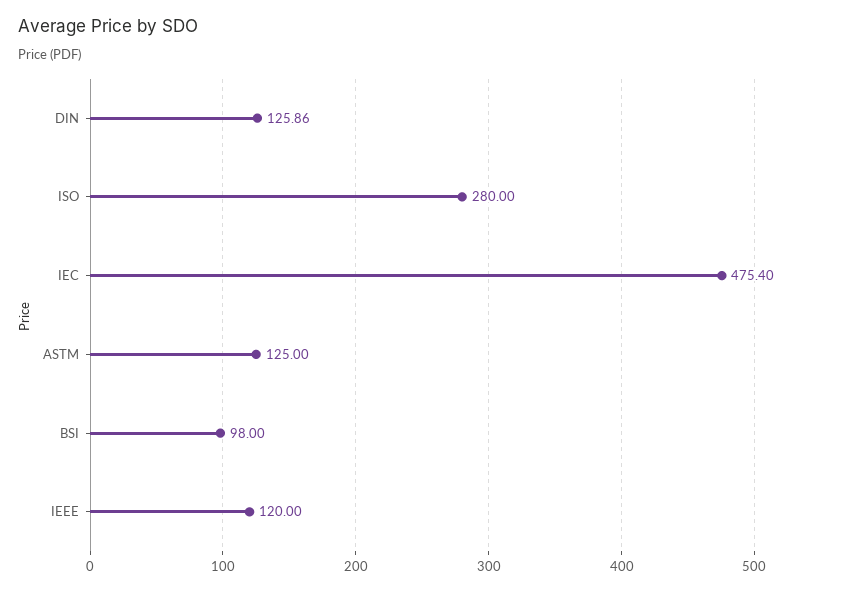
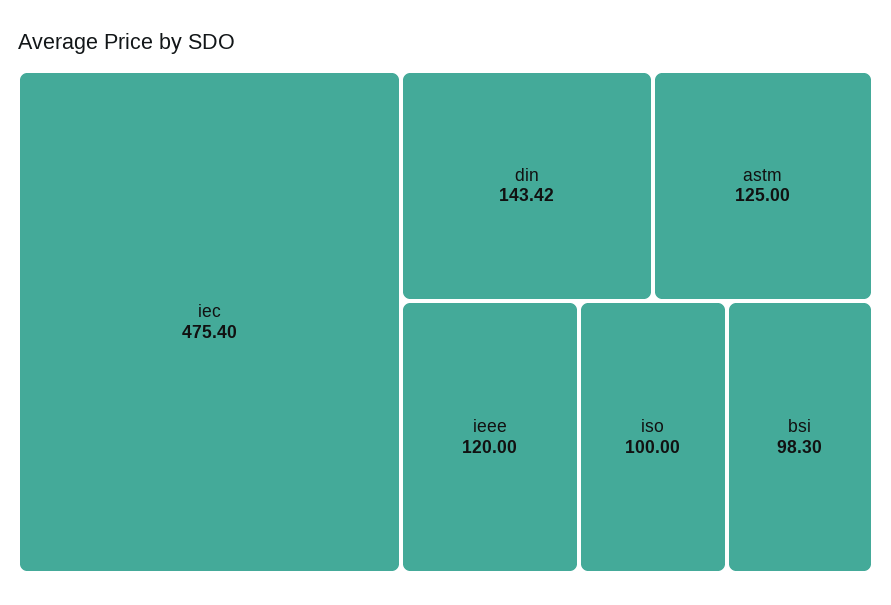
DIN: 125.86 -> 143.42
ISO: 280 -> 100
BSI: 98 -> 98.3

